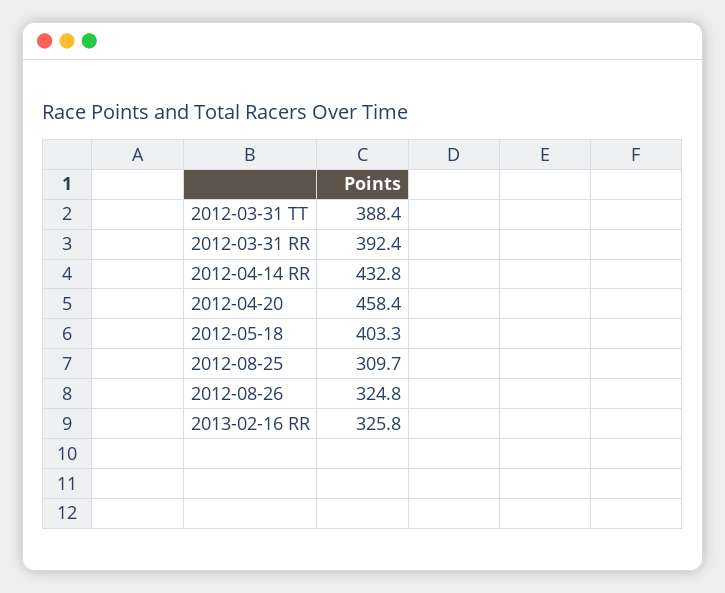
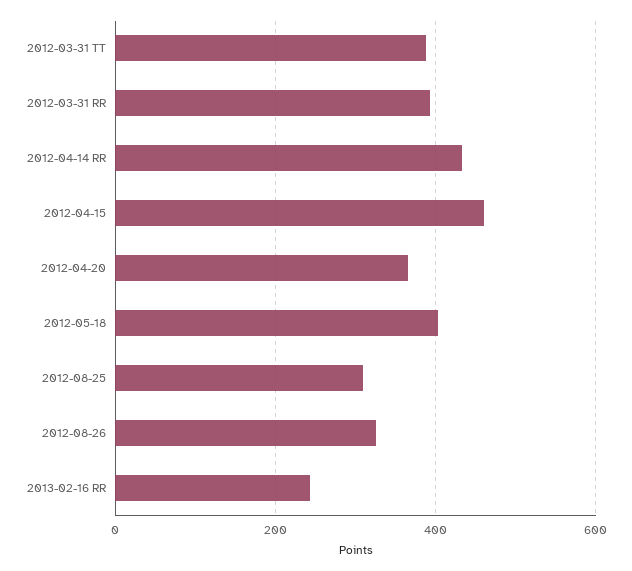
2012-04-20: 458.4 -> 360
2013-02-16 RR: 325.8 -> 240
2012-04-15: none -> 460

